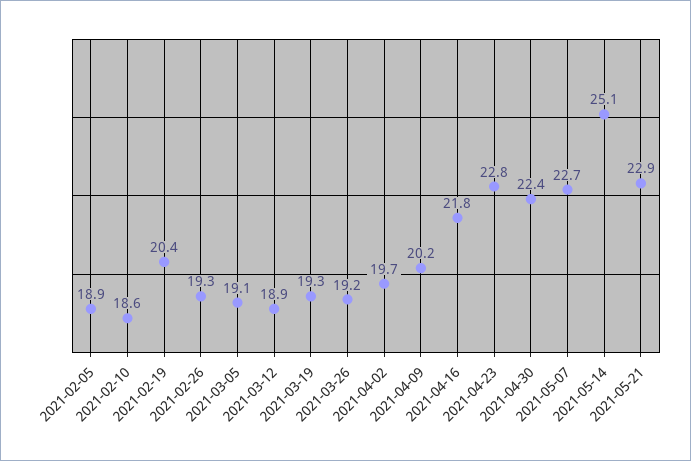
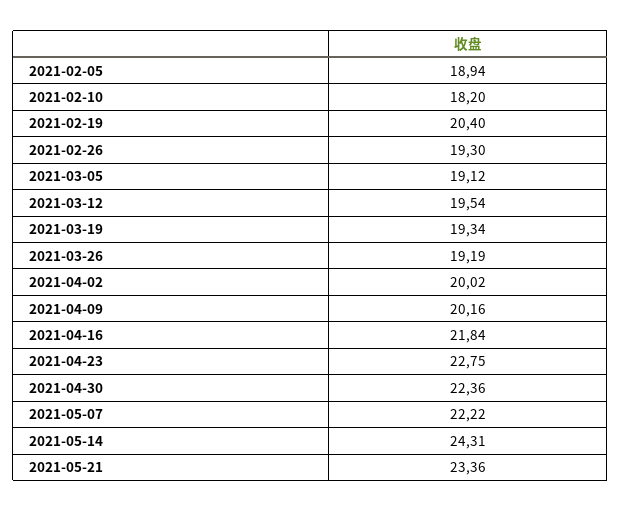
2021-02-10: 18.6 -> 18.2
2021-03-12: 18.9 -> 19.54
2021-04-02: 19.7 -> 20.02
2021-05-07: 22.7 -> 22.22
2021-05-14: 25.1 -> 24.31
2021-05-21: 22.9 -> 23.36

